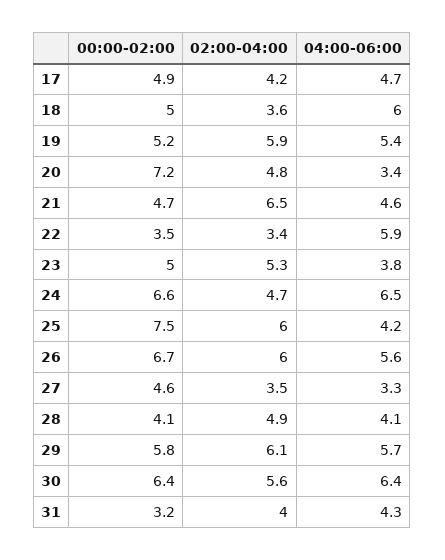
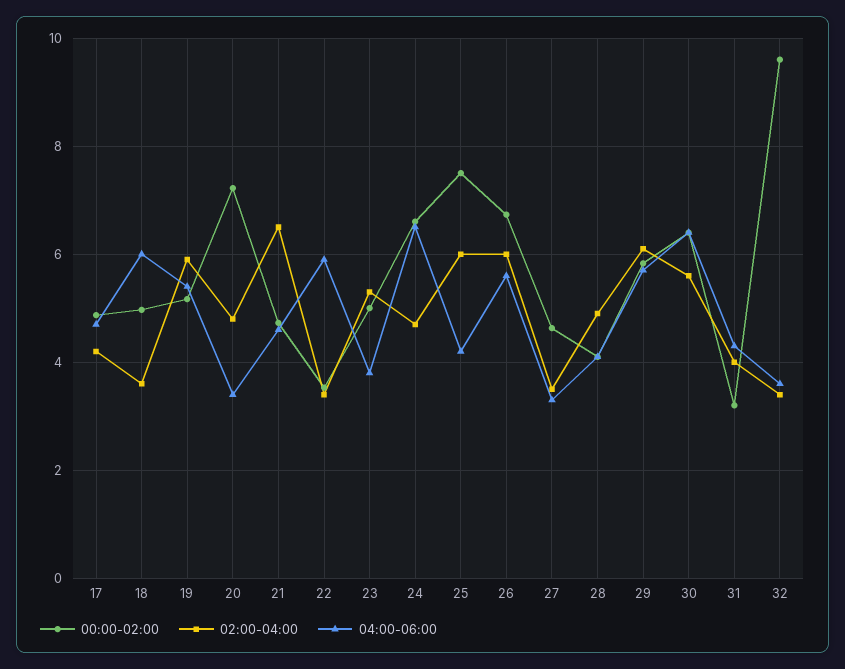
00:00-02:00, 32: none -> 9.6
02:00-04:00, 32: none -> 3.4
04:00-06:00, 32: none -> 3.6

